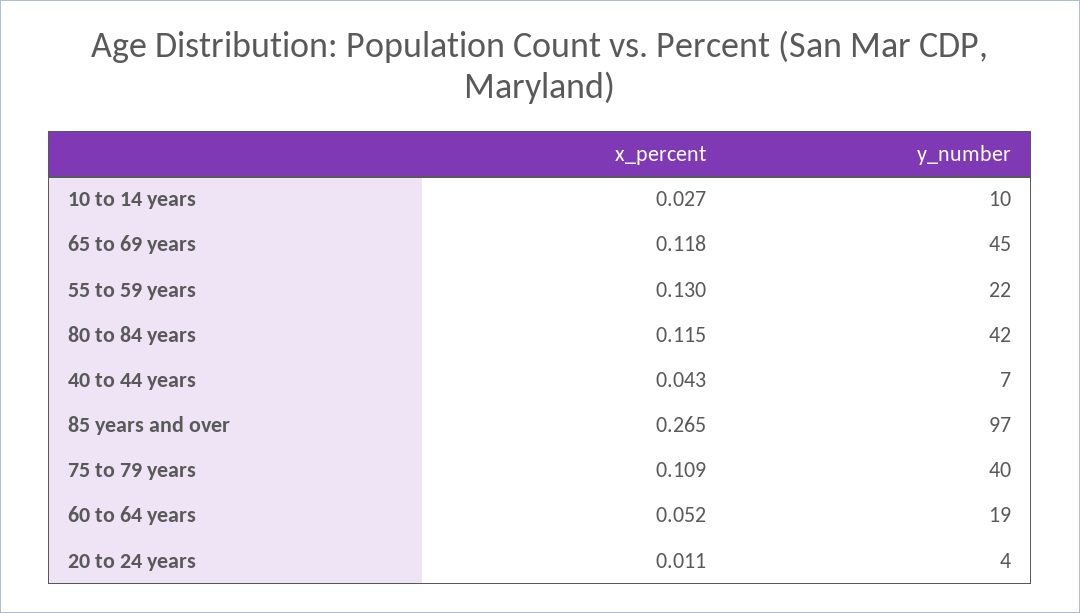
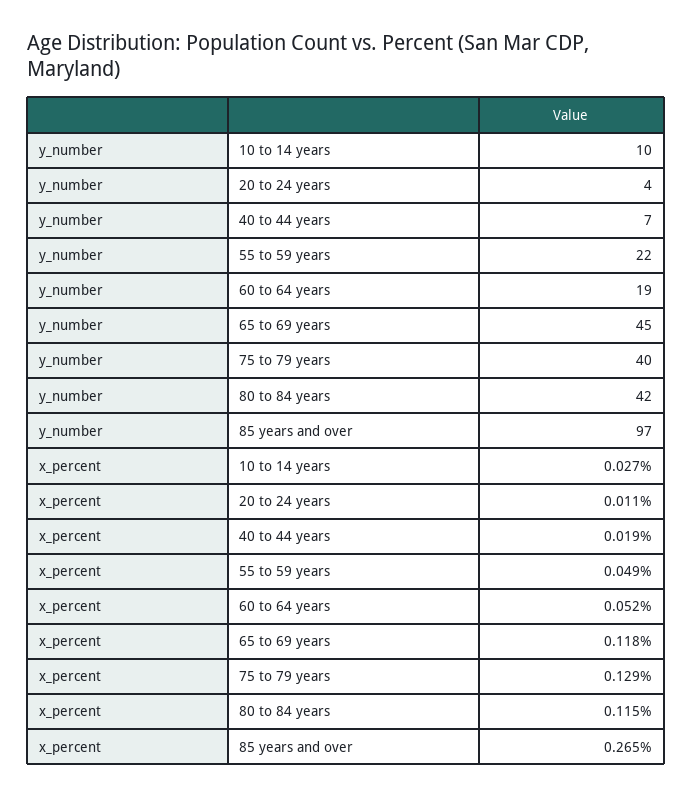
x_percent, 55 to 59 years: 0.13 -> 0.049
x_percent, 40 to 44 years: 0.043 -> 0.019
x_percent, 75 to 79 years: 0.109 -> 0.129

